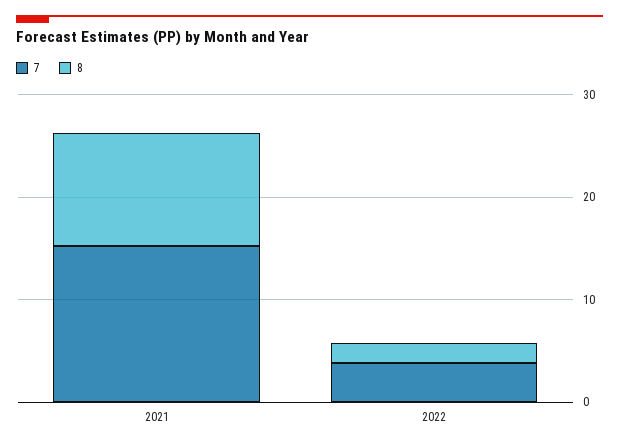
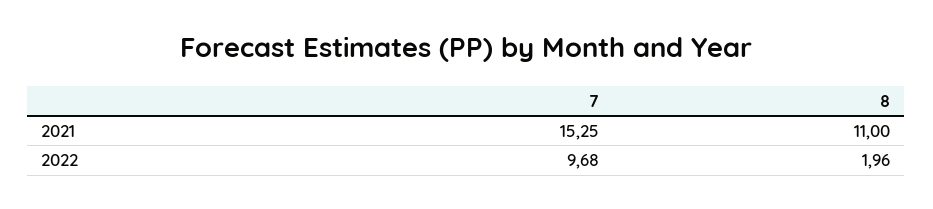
7, 2022: 4 -> 9.68

